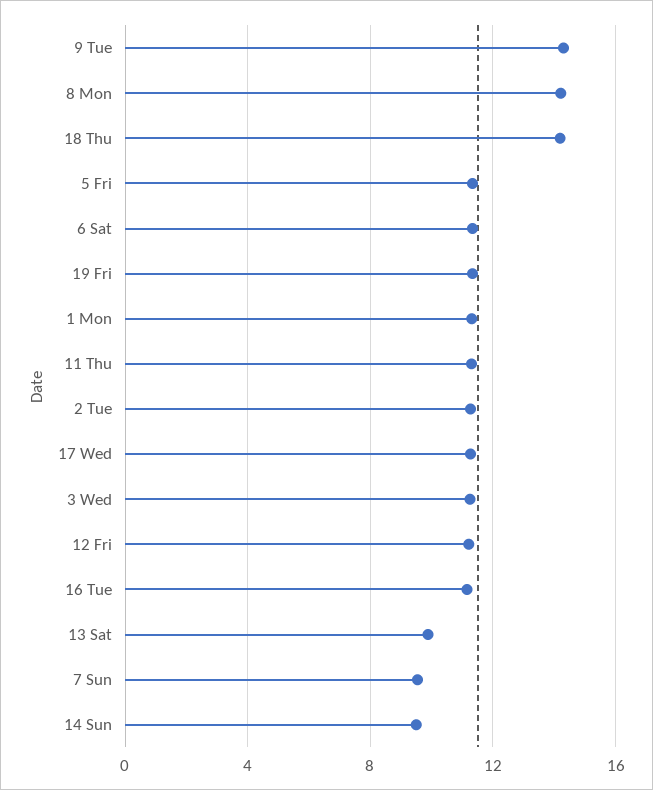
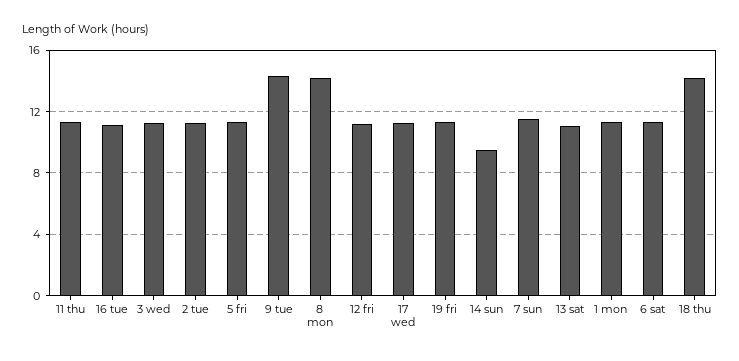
13 Sat: 10 -> 11
7 Sun: 9.5 -> 11.5

